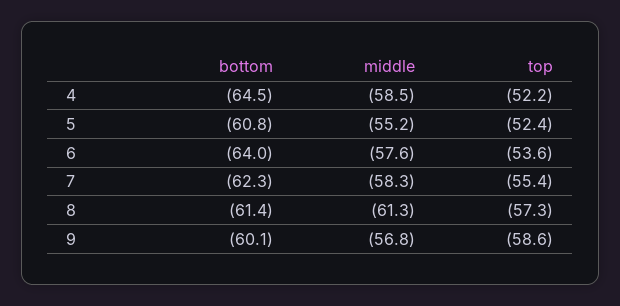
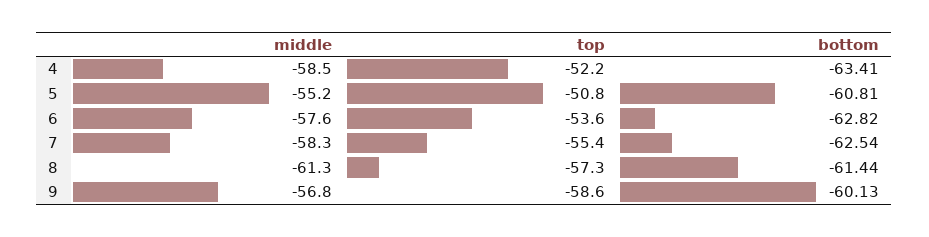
bottom, 4: -64.5 -> -63.41
top, 5: -52.4 -> -50.8
bottom, 6: -64 -> -62.82
bottom, 7: -62.3 -> -62.54

